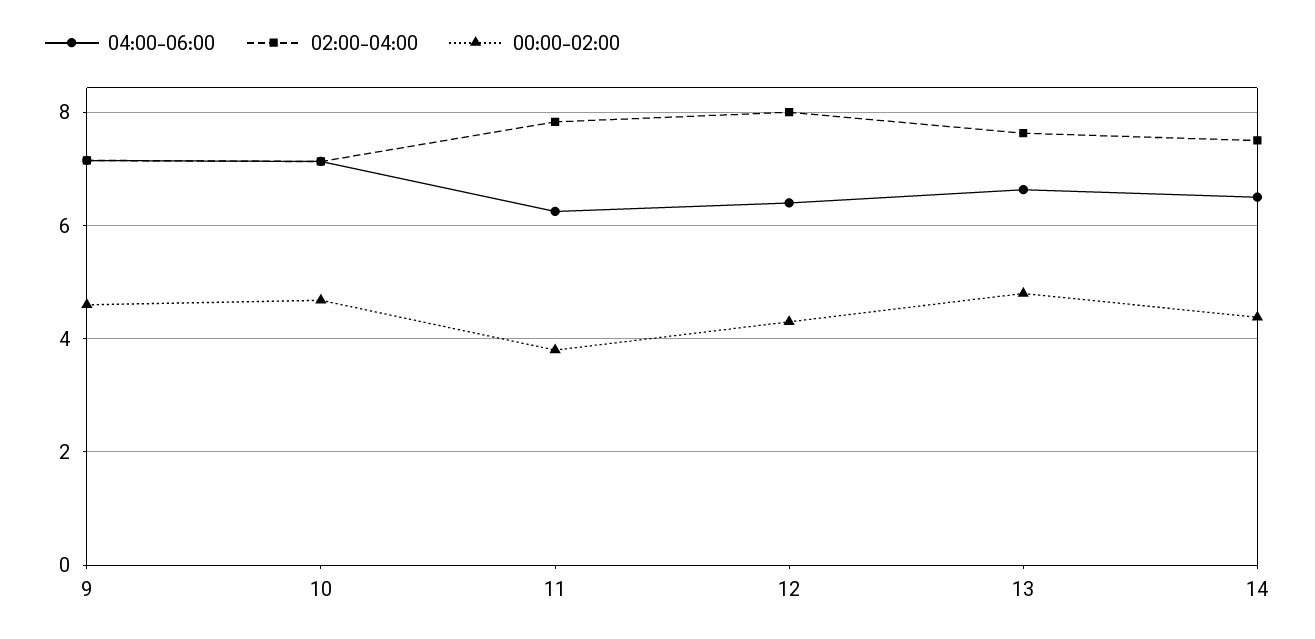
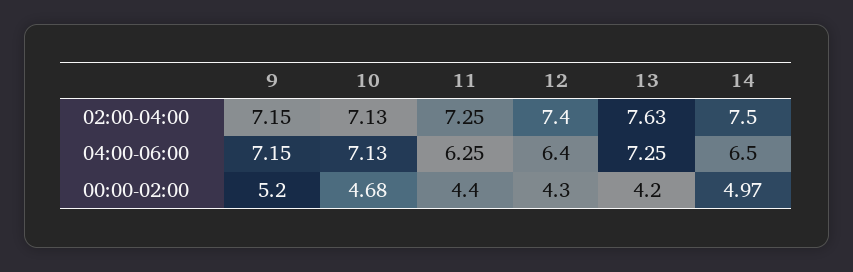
00:00-02:00, 9: 4.6 -> 5.2
02:00-04:00, 11: 7.8 -> 7.25
00:00-02:00, 11: 3.8 -> 4.4
02:00-04:00, 12: 8 -> 7.4
04:00-06:00, 13: 6.6 -> 7.25
00:00-02:00, 13: 4.8 -> 4.2
00:00-02:00, 14: 4.4 -> 4.97

